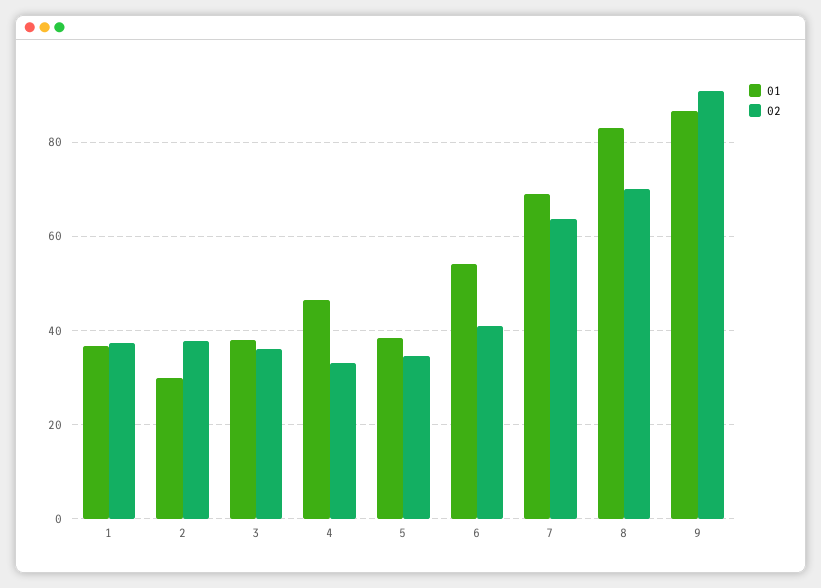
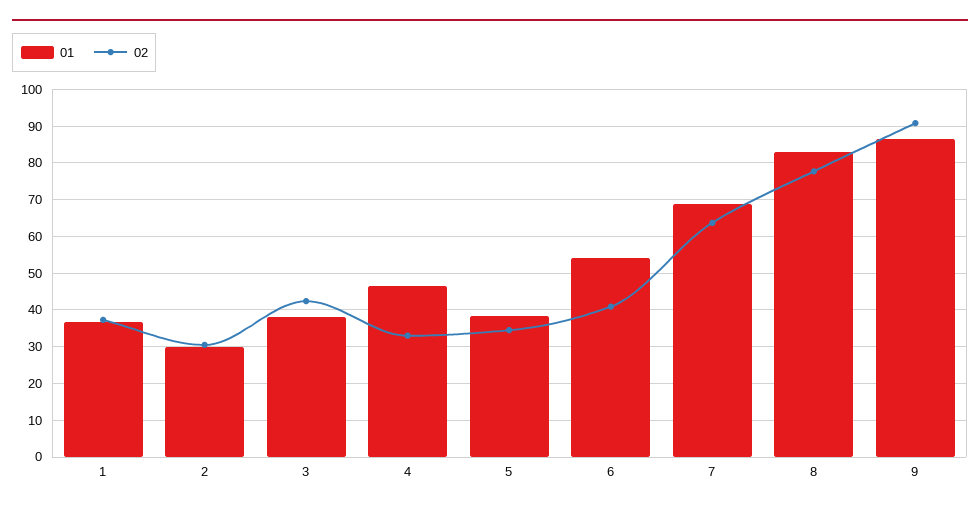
02, 2: 38 -> 30
02, 3: 36 -> 42
02, 8: 70 -> 78

